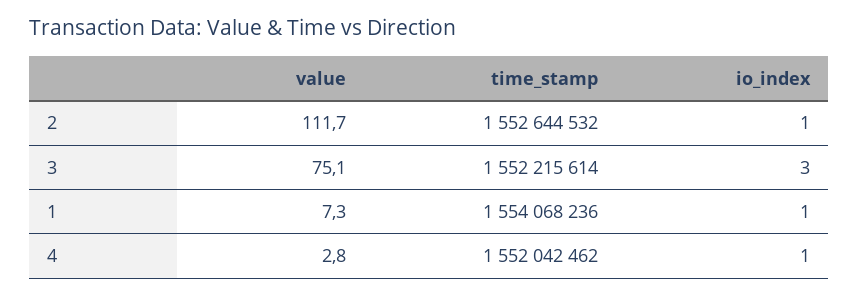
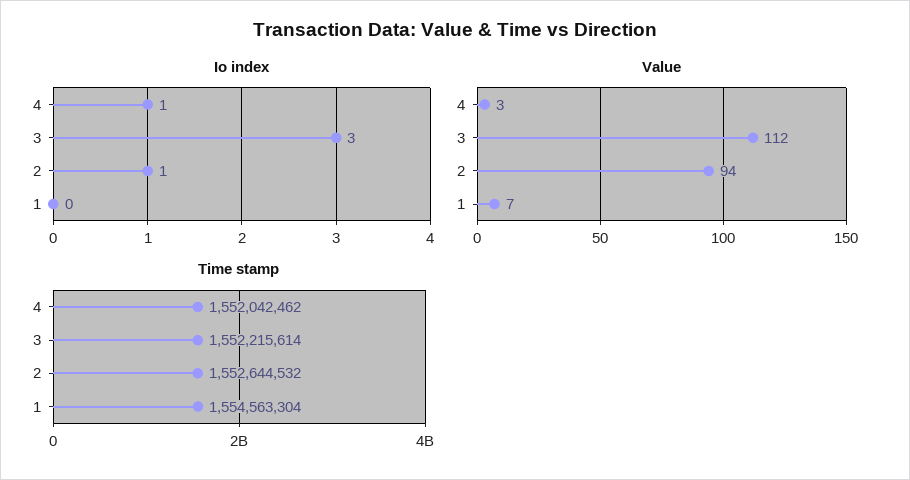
value, 2: 111.7 -> 94
value, 3: 75.1 -> 112
time_stamp, 1: 1554068236 -> 1554563304
io_index, 1: 1 -> 0

